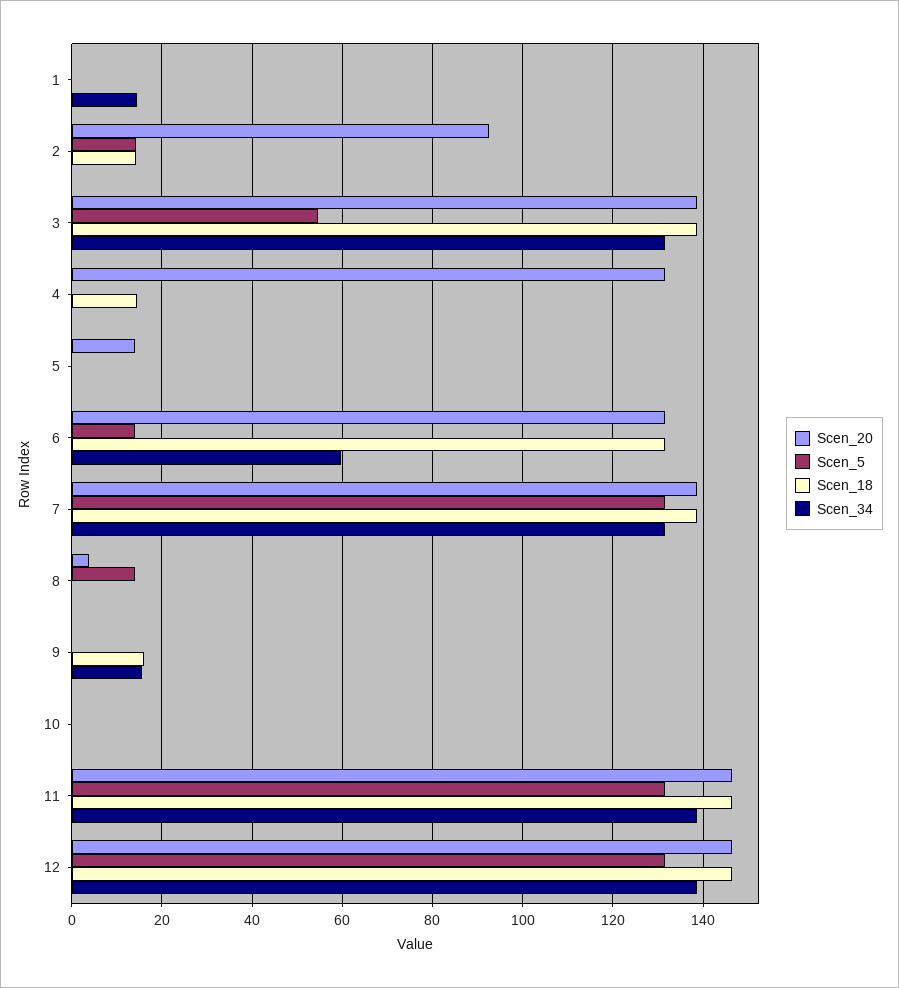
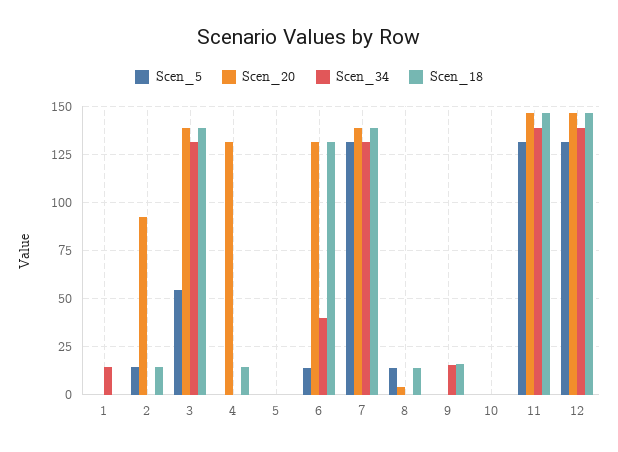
Scen_20, 5: 14 -> 0
Scen_34, 6: 60 -> 40
Scen_18, 8: 0 -> 15

